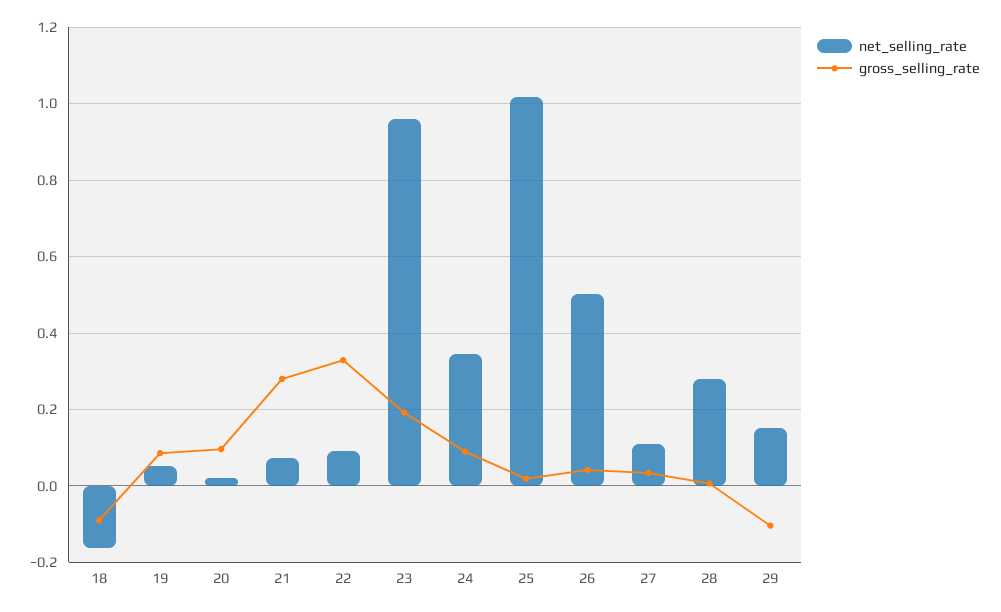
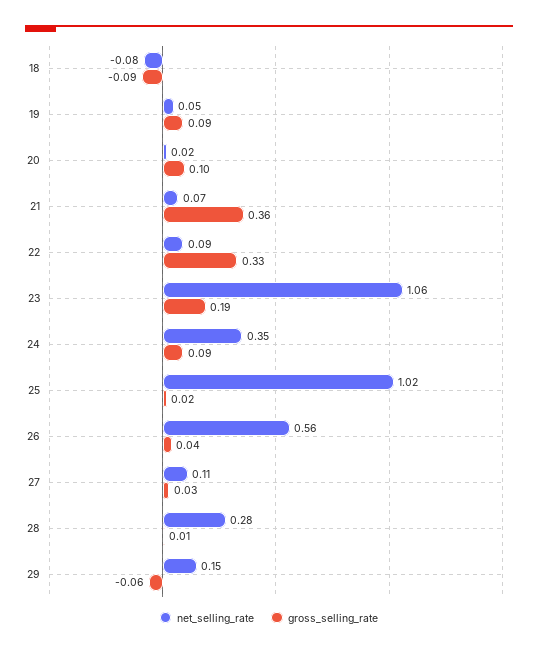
net_selling_rate, 18: -0.16 -> -0.08
gross_selling_rate, 21: 0.28 -> 0.36
net_selling_rate, 23: 0.96 -> 1.06
net_selling_rate, 26: 0.5 -> 0.56
gross_selling_rate, 29: -0.1 -> -0.06

